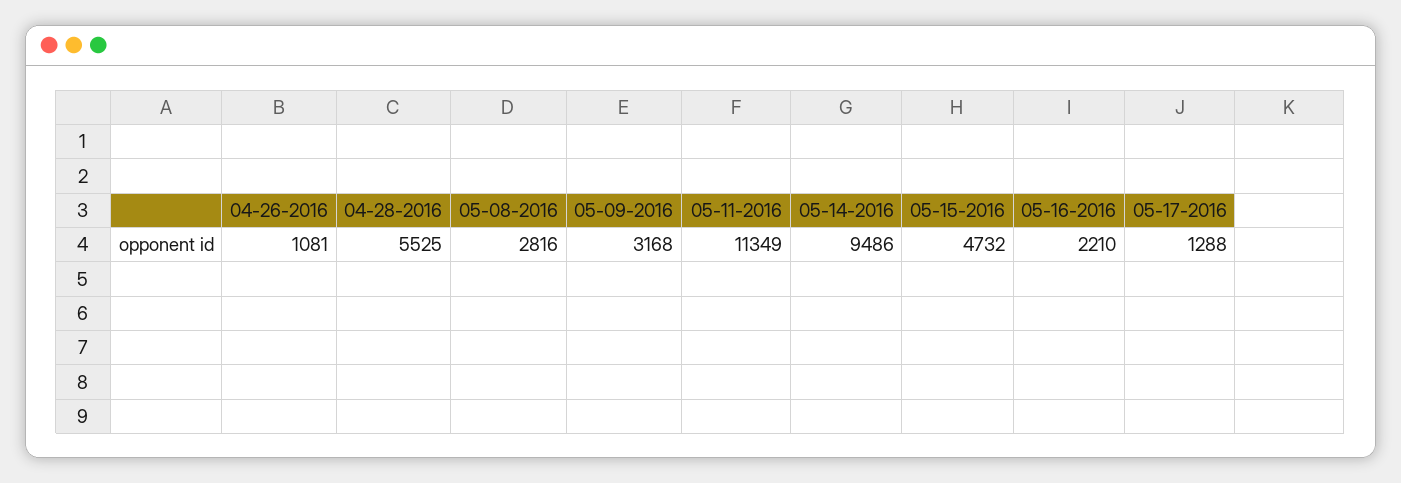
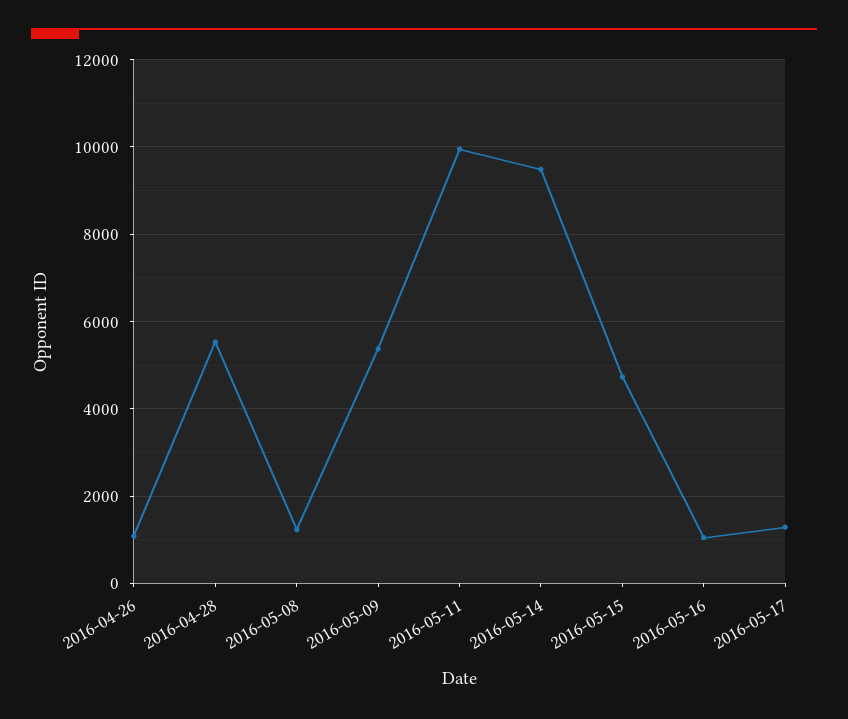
05-08-2016: 2816 -> 1200
05-09-2016: 3168 -> 5400
05-11-2016: 11349 -> 10000
05-16-2016: 2210 -> 1000

